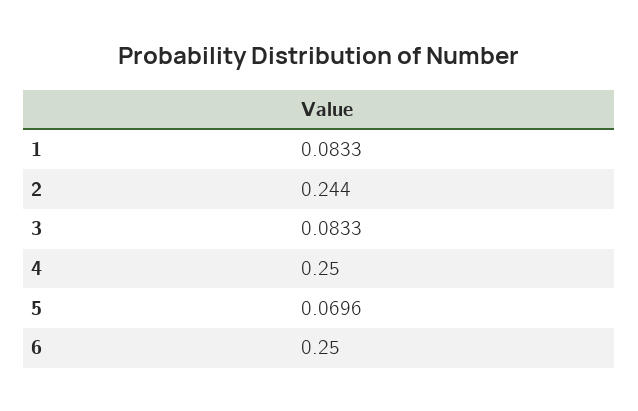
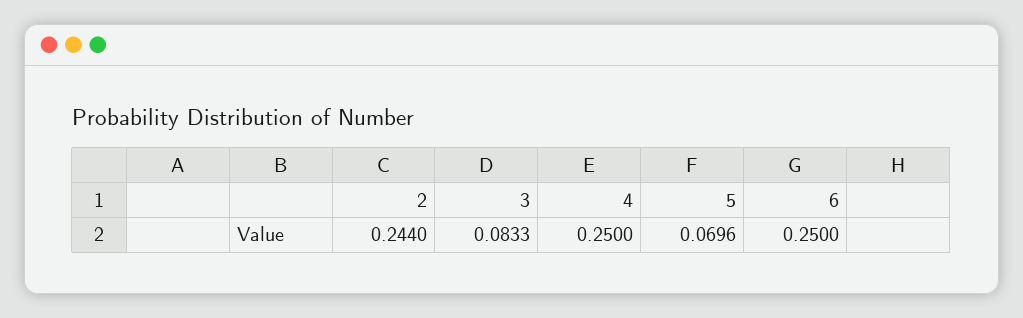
1: 0.0833 -> none

